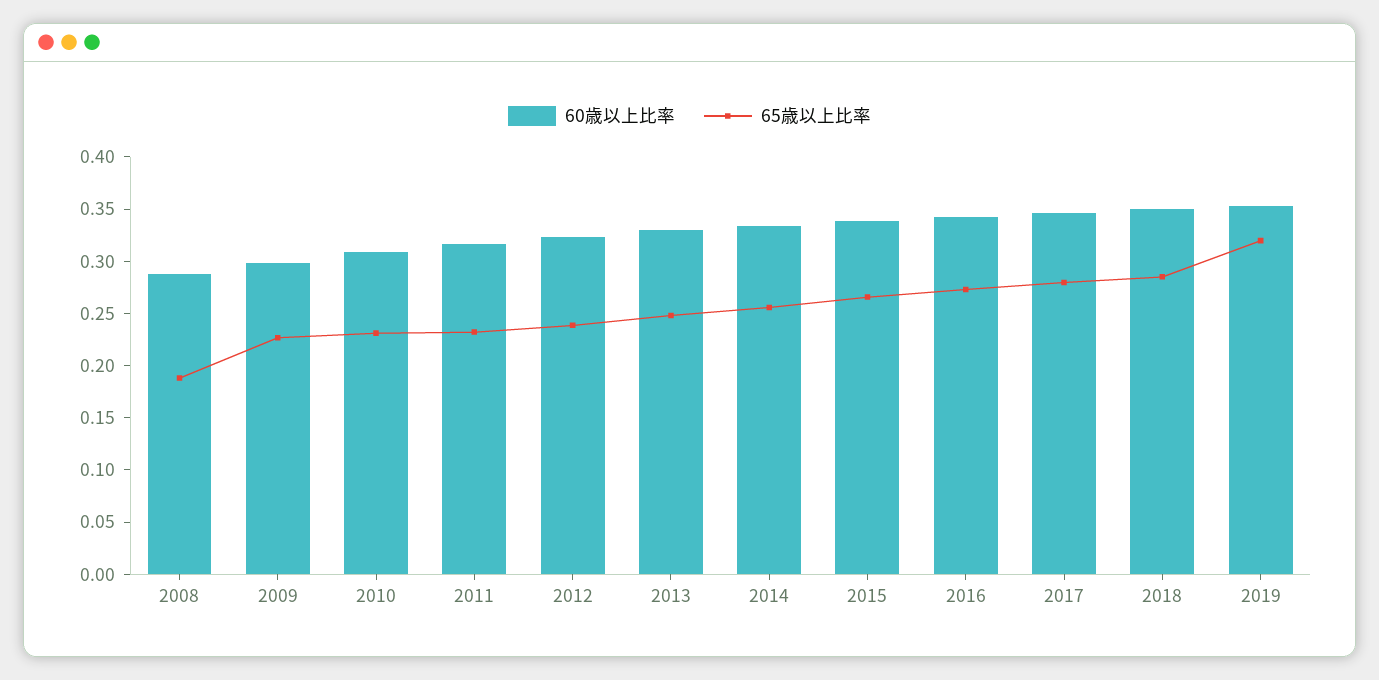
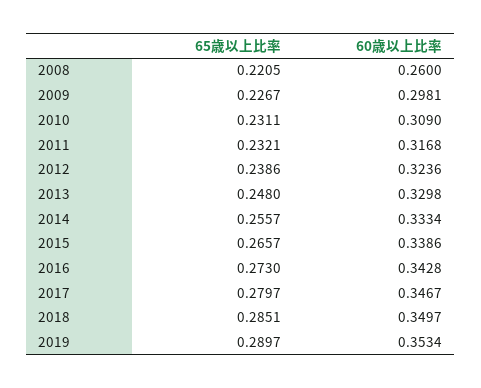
60歳以上比率, 2008: 0.29 -> 0.26
65歳以上比率, 2008: 0.19 -> 0.2205
65歳以上比率, 2019: 0.32 -> 0.2897

